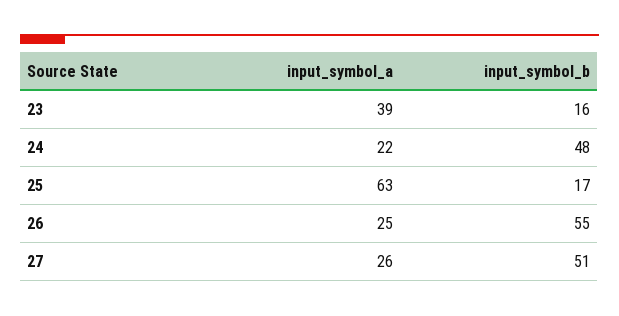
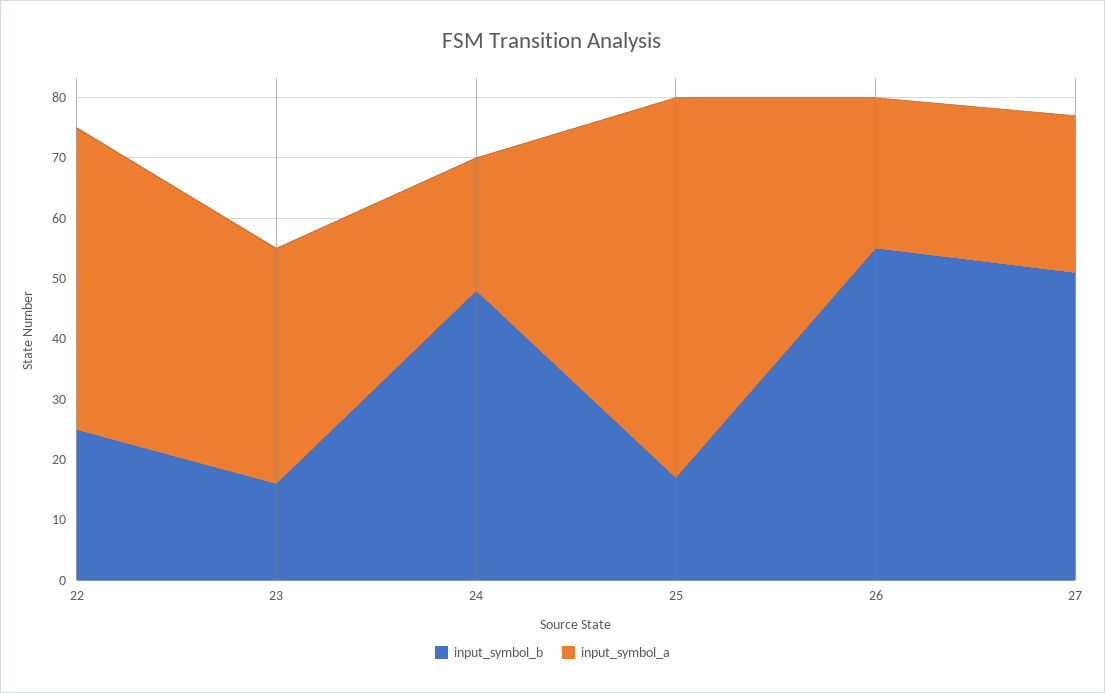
input_symbol_b, 22: none -> 25
input_symbol_a, 22: none -> 50

